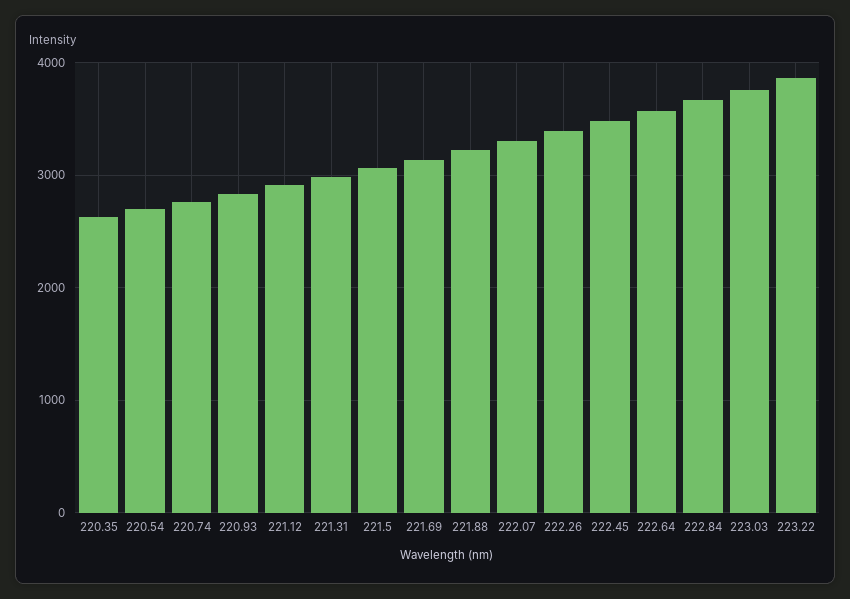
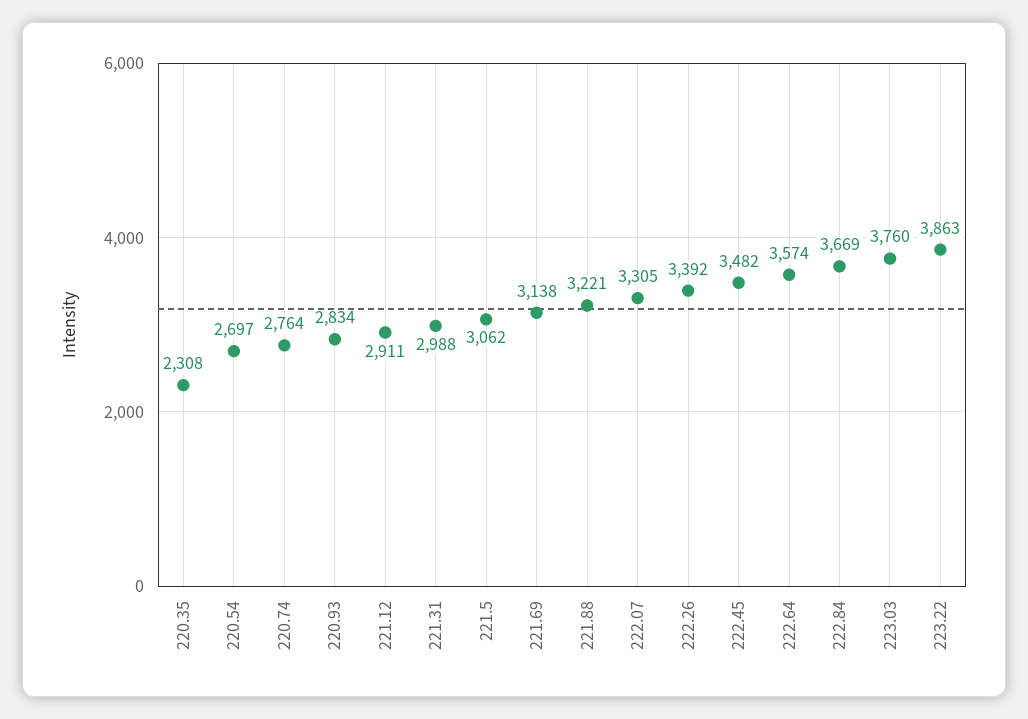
220.35: 2600 -> 2308

